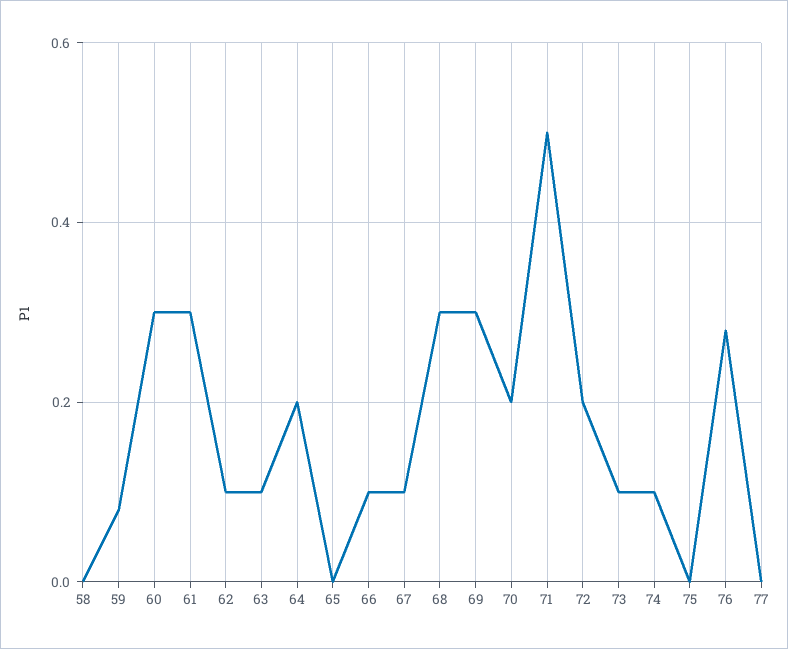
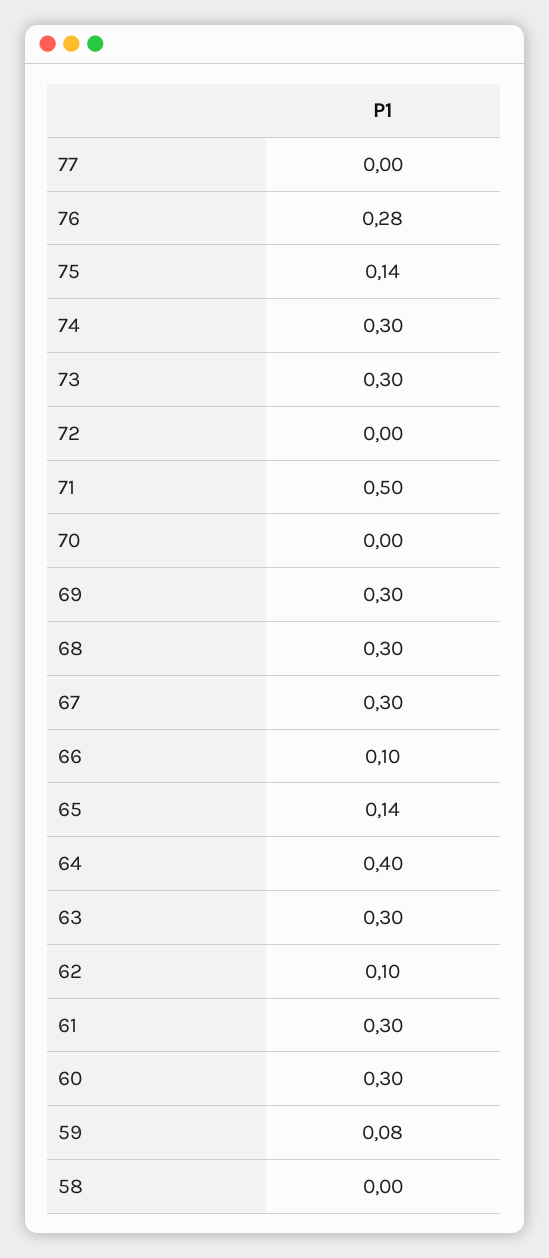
63: 0.1 -> 0.3
64: 0.2 -> 0.4
65: 0 -> 0.14
67: 0.1 -> 0.3
70: 0.2 -> 0
72: 0.2 -> 0
73: 0.1 -> 0.3
74: 0.1 -> 0.3
75: 0 -> 0.14

